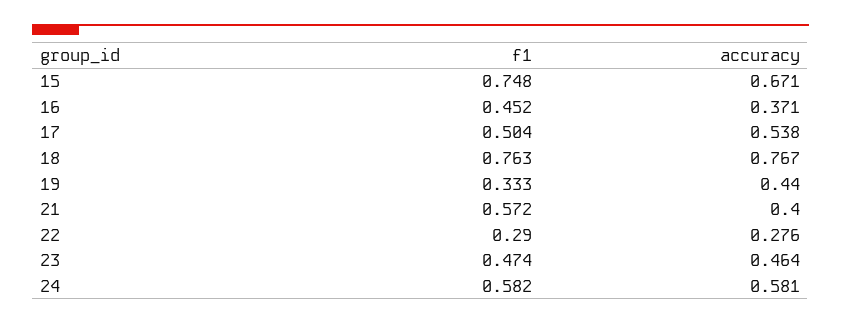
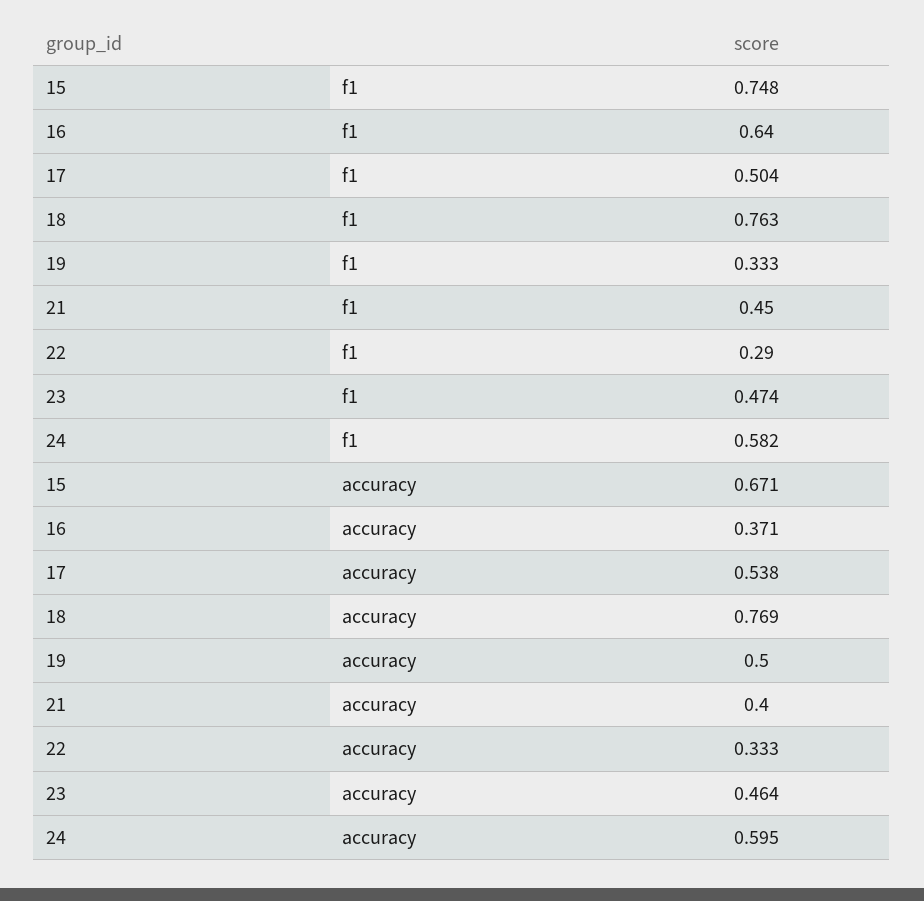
f1, 16: 0.452 -> 0.64
accuracy, 18: 0.767 -> 0.769
accuracy, 19: 0.44 -> 0.5
f1, 21: 0.572 -> 0.45
accuracy, 22: 0.276 -> 0.333
accuracy, 24: 0.581 -> 0.595

